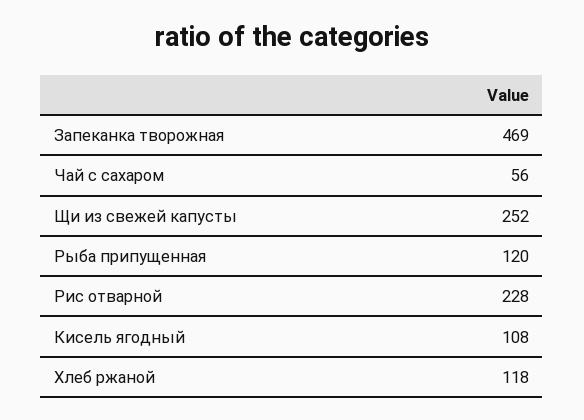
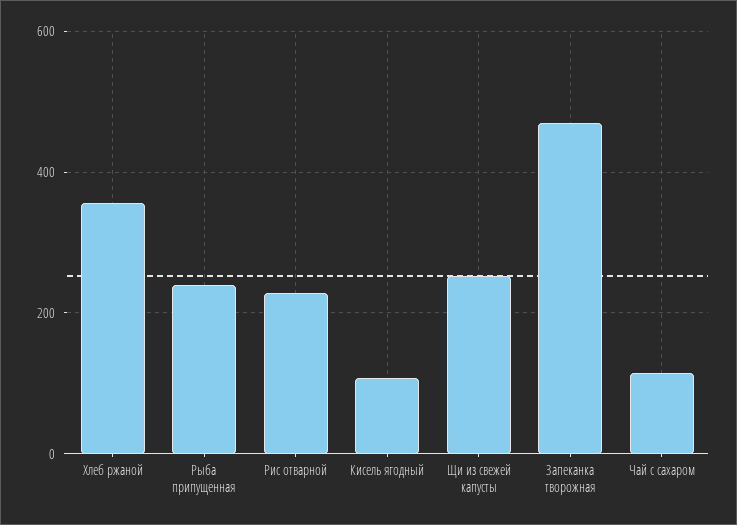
Чай с сахаром: 56 -> 120
Рыба припущенная: 120 -> 240
Хлеб ржаной: 118 -> 360

